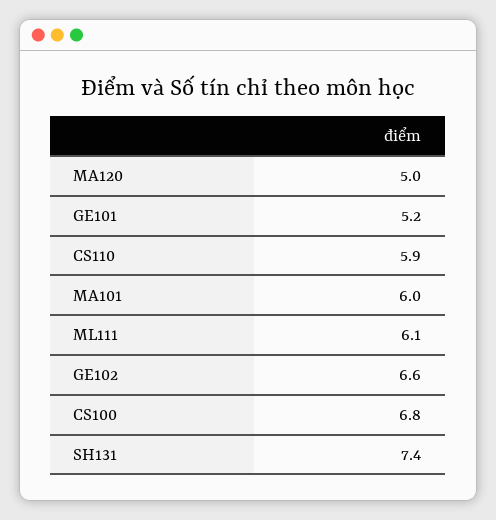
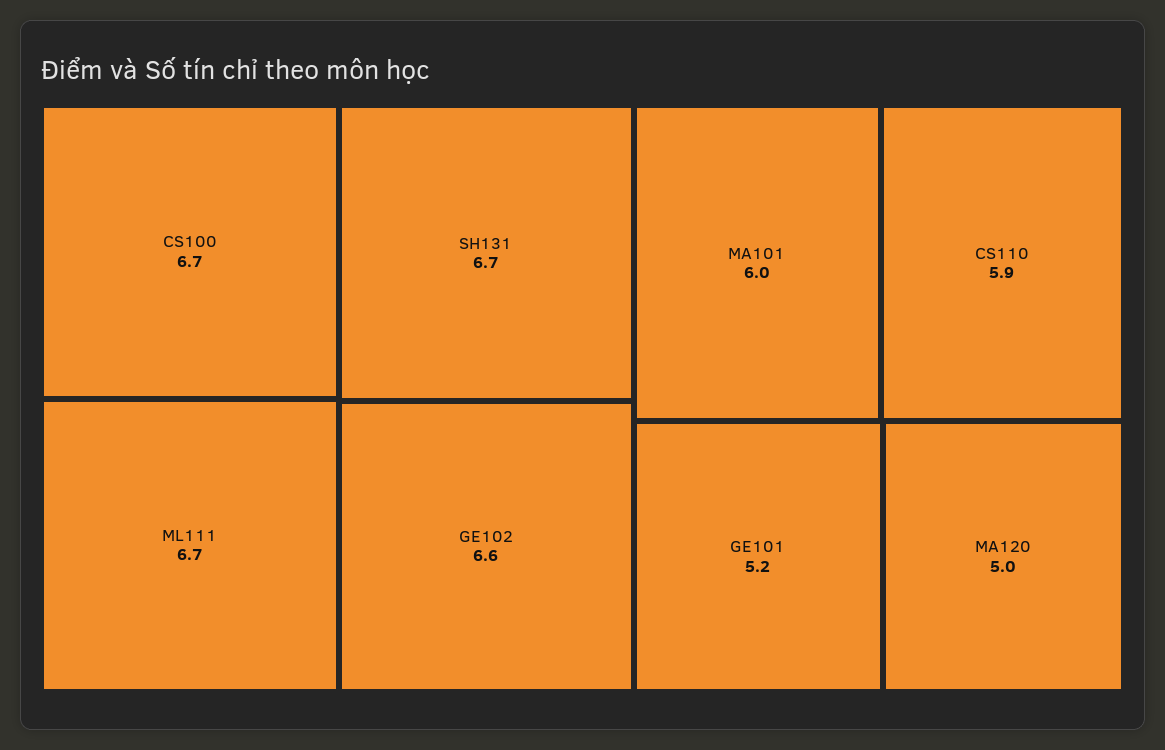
ML111: 6.1 -> 6.7
CS100: 6.8 -> 6.7
SH131: 7.4 -> 6.7

